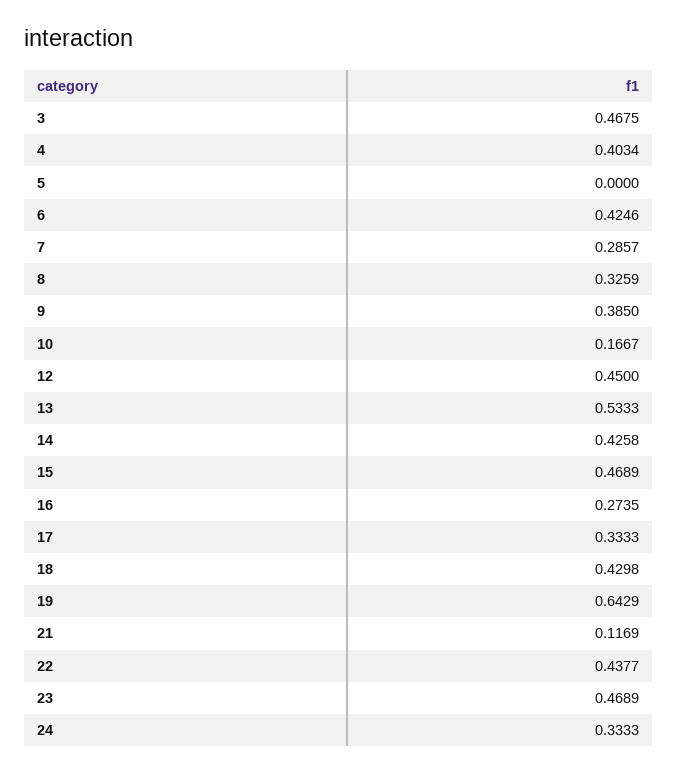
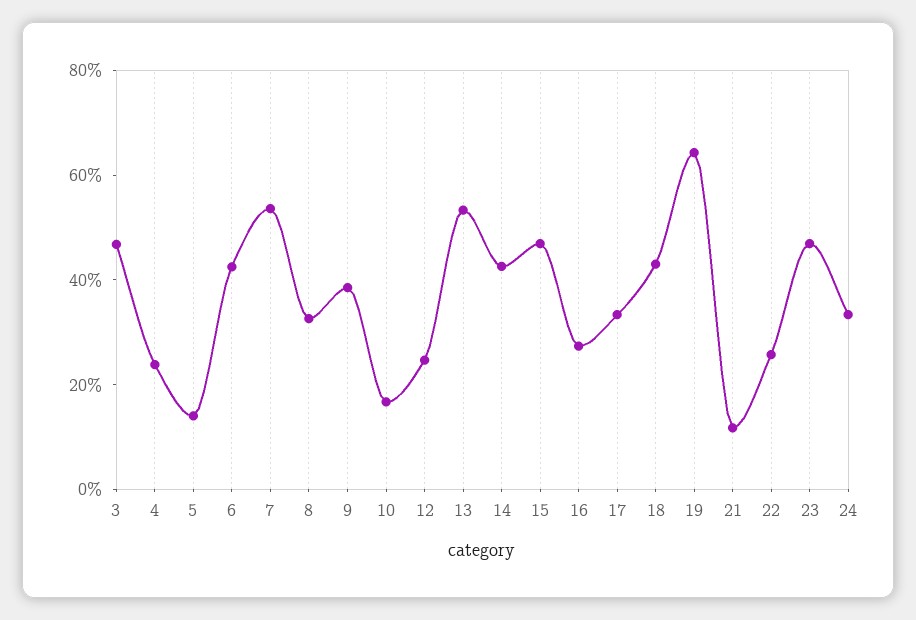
4: 0.4034 -> 0.25
5: 0 -> 0.15
7: 0.2857 -> 0.55
12: 0.45 -> 0.25
22: 0.4377 -> 0.25

